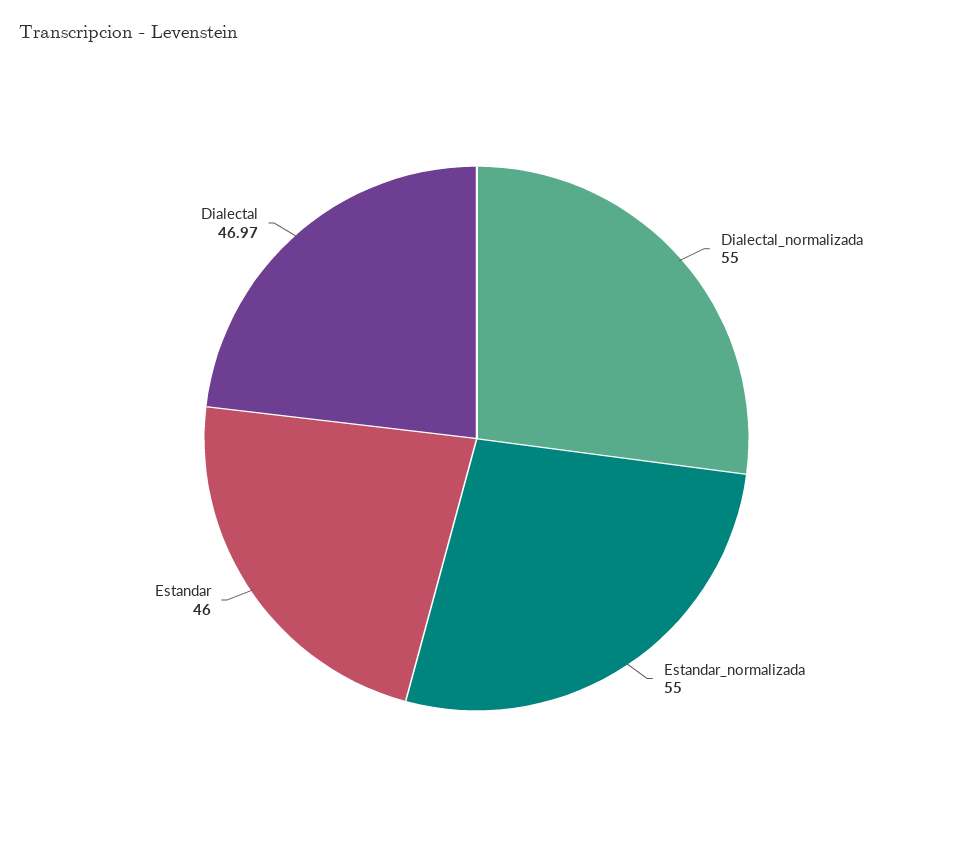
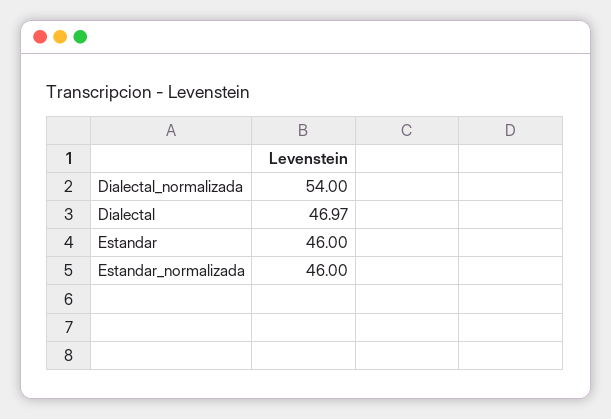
Dialectal_normalizada: 55 -> 54
Estandar_normalizada: 55 -> 46

